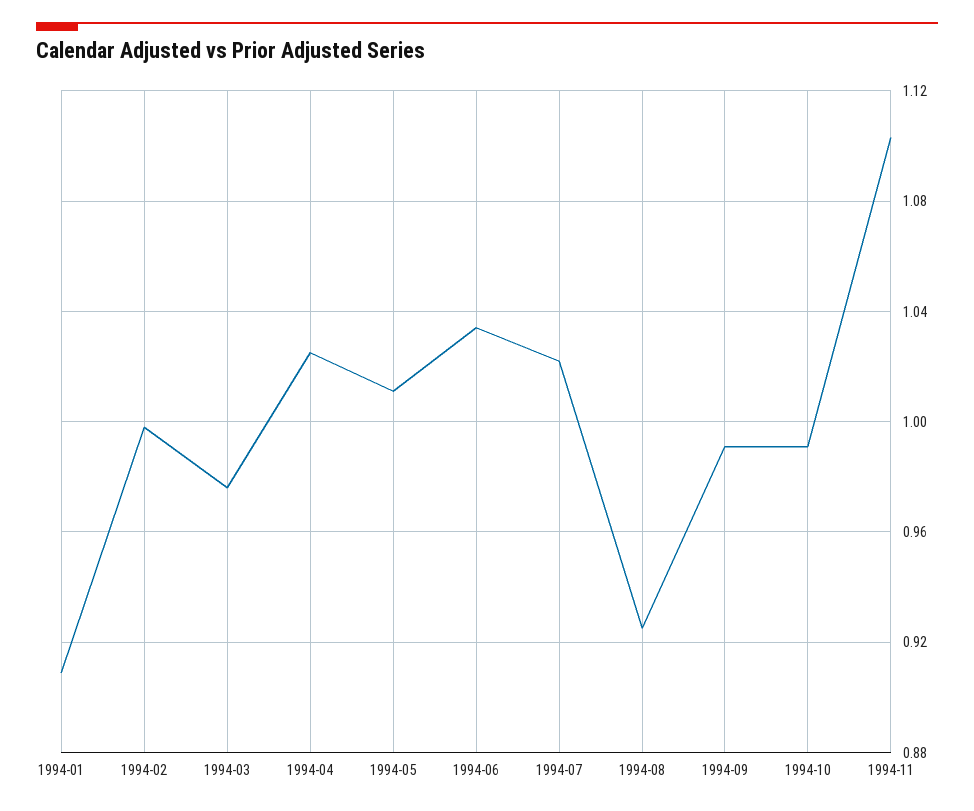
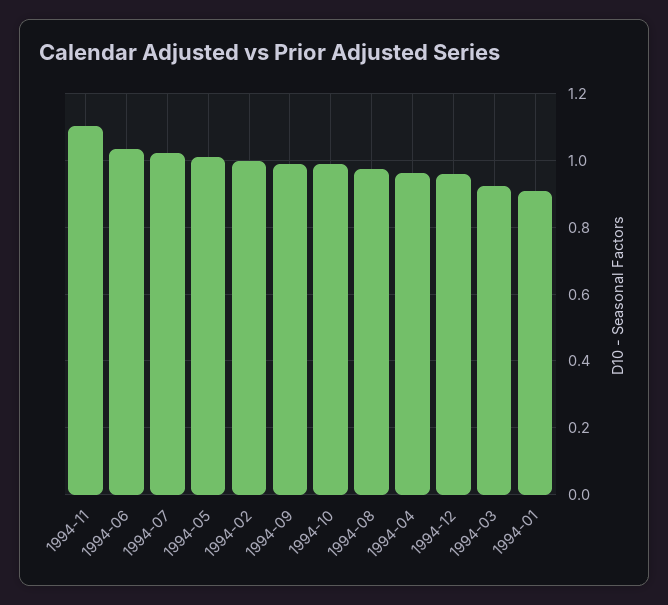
1994-03: 0.975 -> 0.92
1994-04: 1.025 -> 0.96
1994-08: 0.925 -> 0.98
1994-12: none -> 0.96

